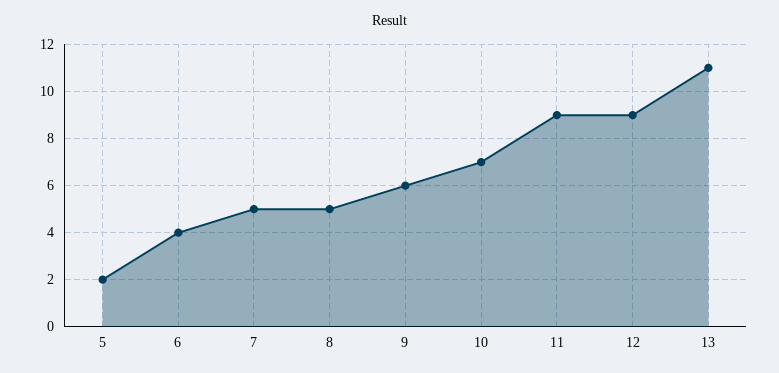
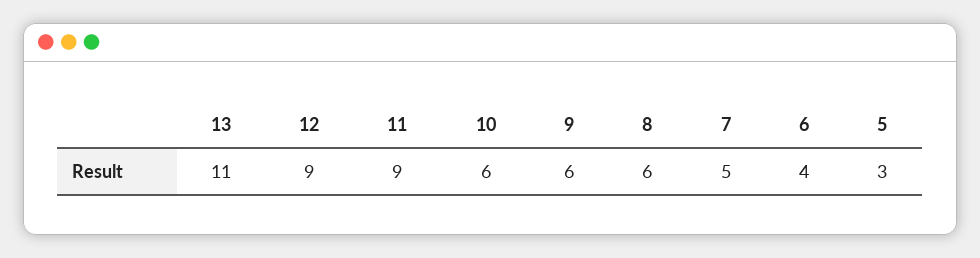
5: 2 -> 3
8: 5 -> 6
10: 7 -> 6

